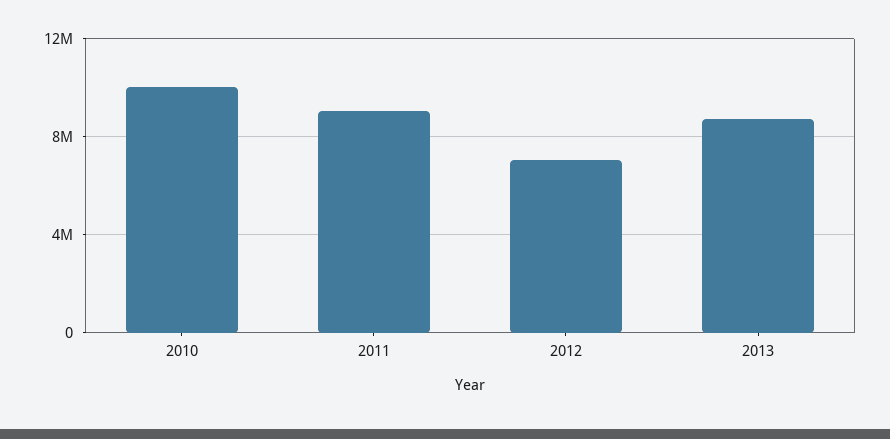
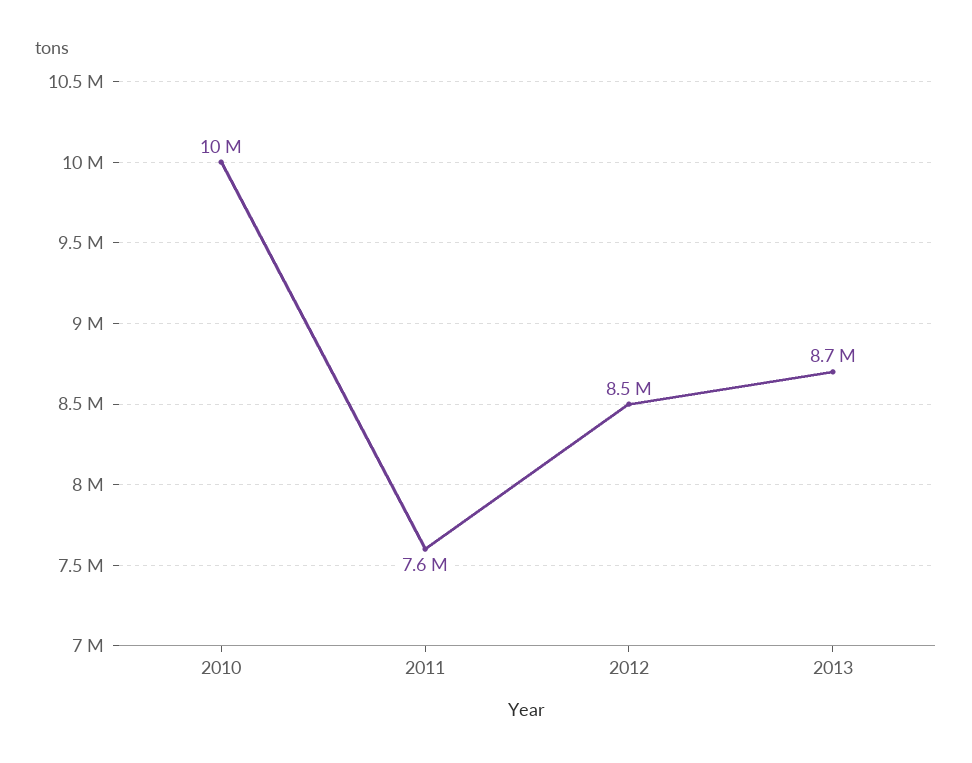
2011: 9000000 -> 7600000
2012: 7000000 -> 8500000

